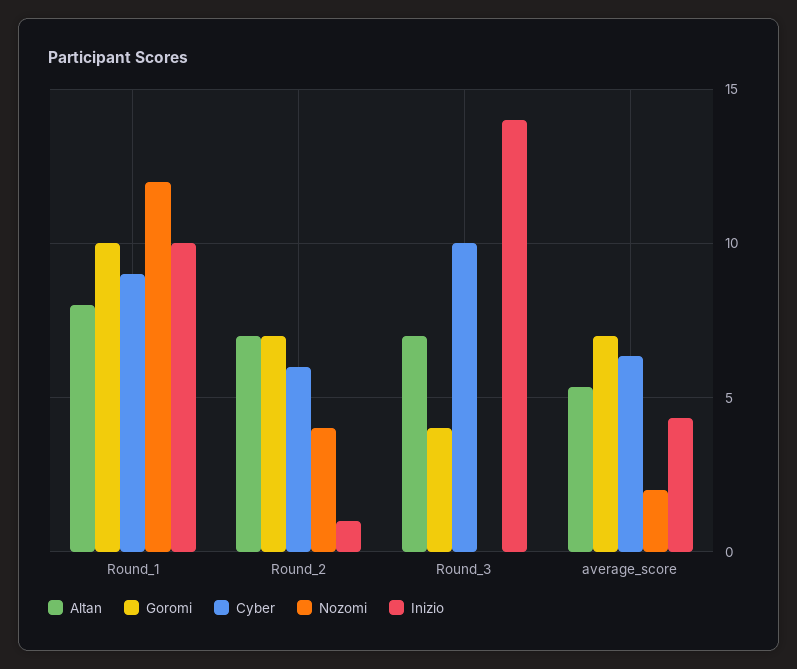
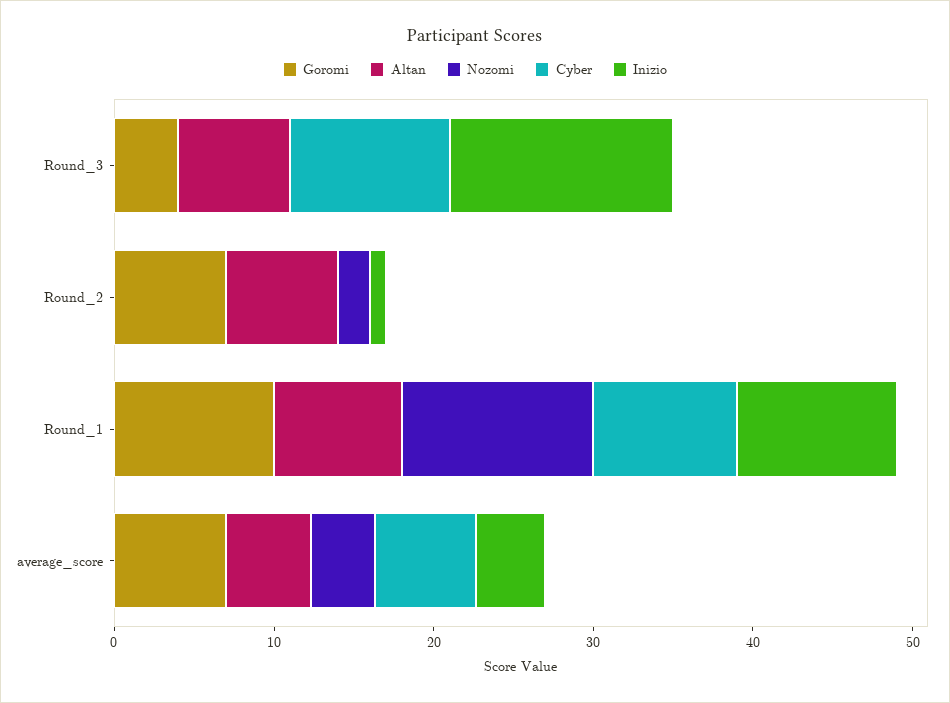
Cyber, Round_2: 6 -> 0
Nozomi, Round_2: 4 -> 2
Nozomi, average_score: 2 -> 4

